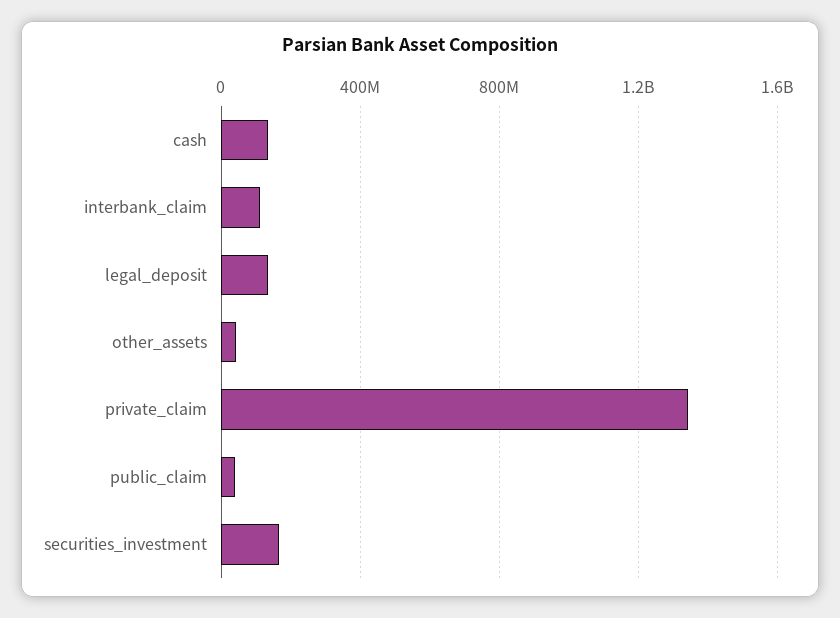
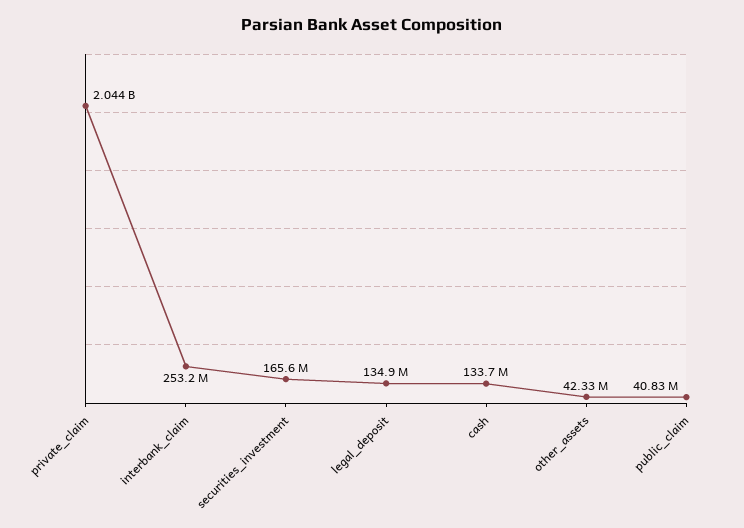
interbank_claim: 100000000 -> 253200000
private_claim: 1350000000 -> 2044000000

